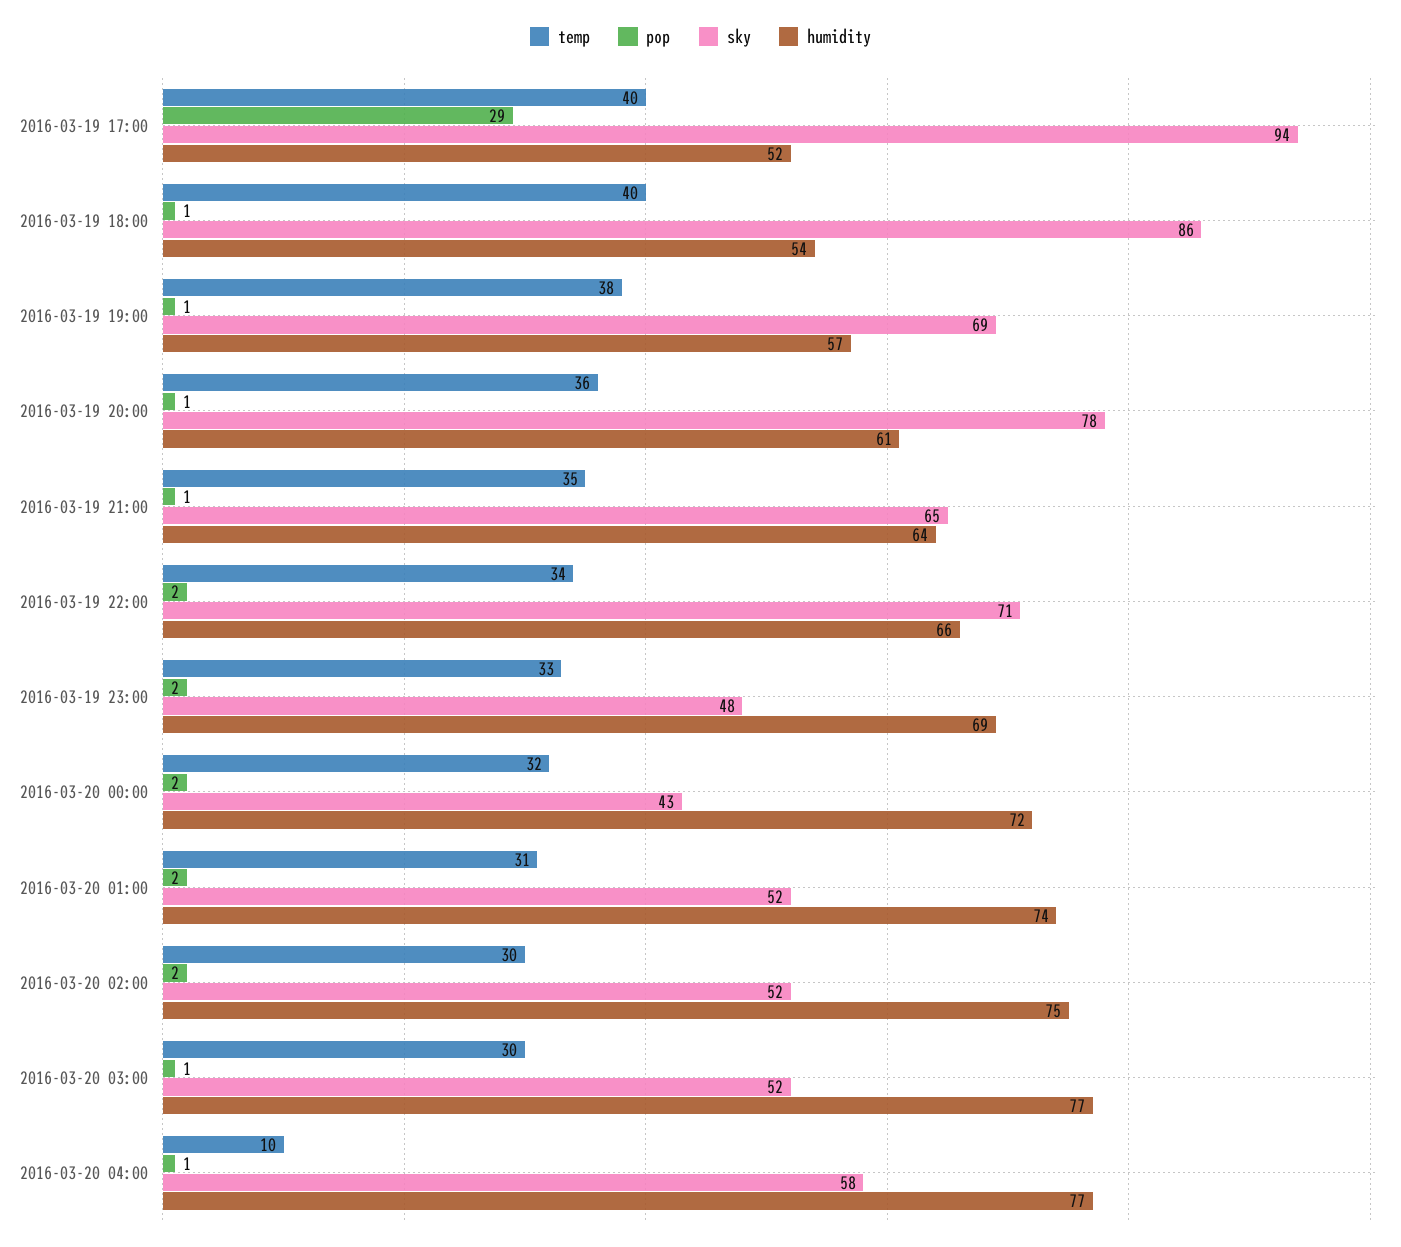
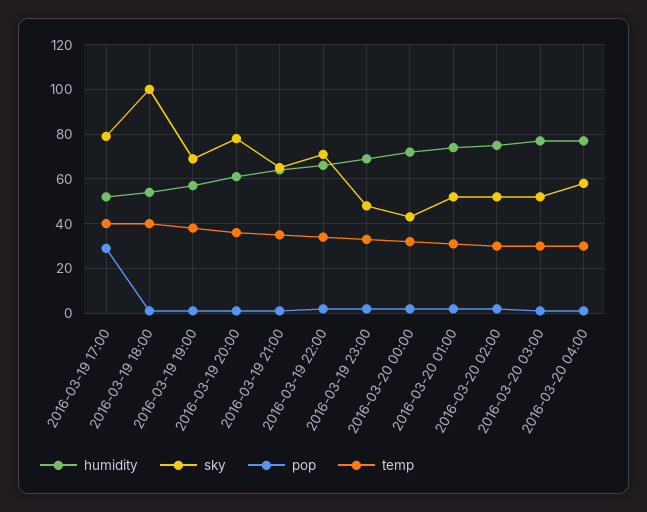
sky, 2016-03-19 17:00: 94 -> 80
sky, 2016-03-19 18:00: 86 -> 100
temp, 2016-03-20 04:00: 10 -> 30

